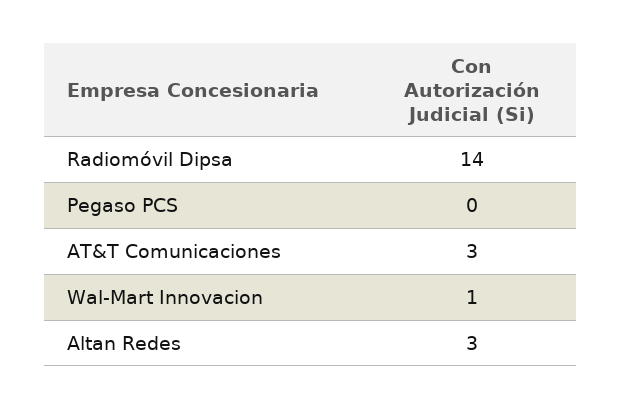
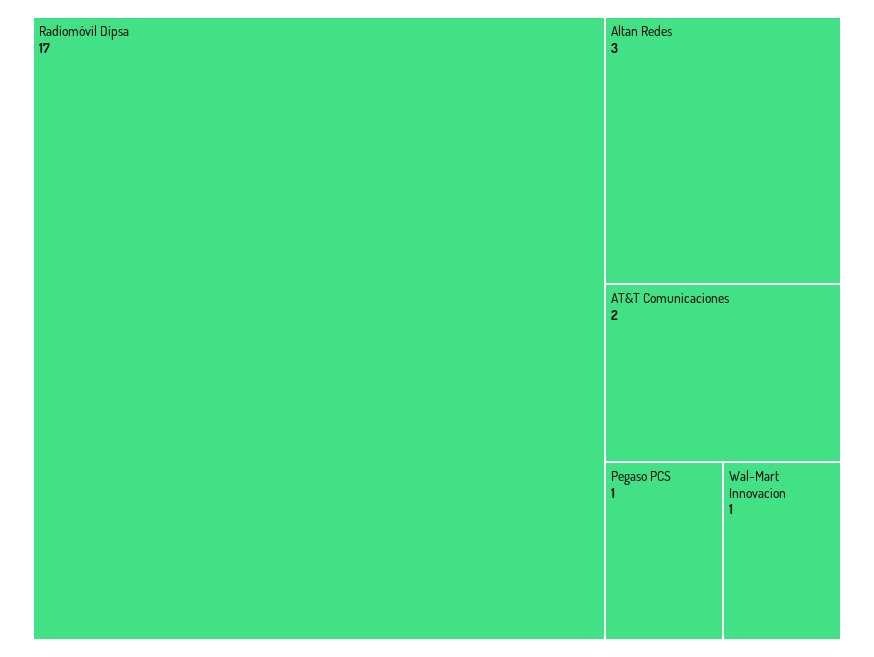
Radiomóvil Dipsa: 14 -> 17
Pegaso PCS: 0 -> 1
AT&T Comunicaciones: 3 -> 2

